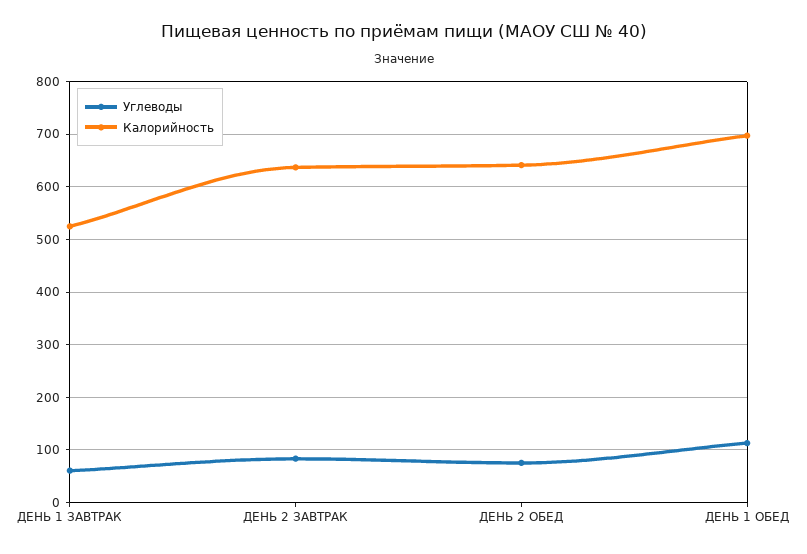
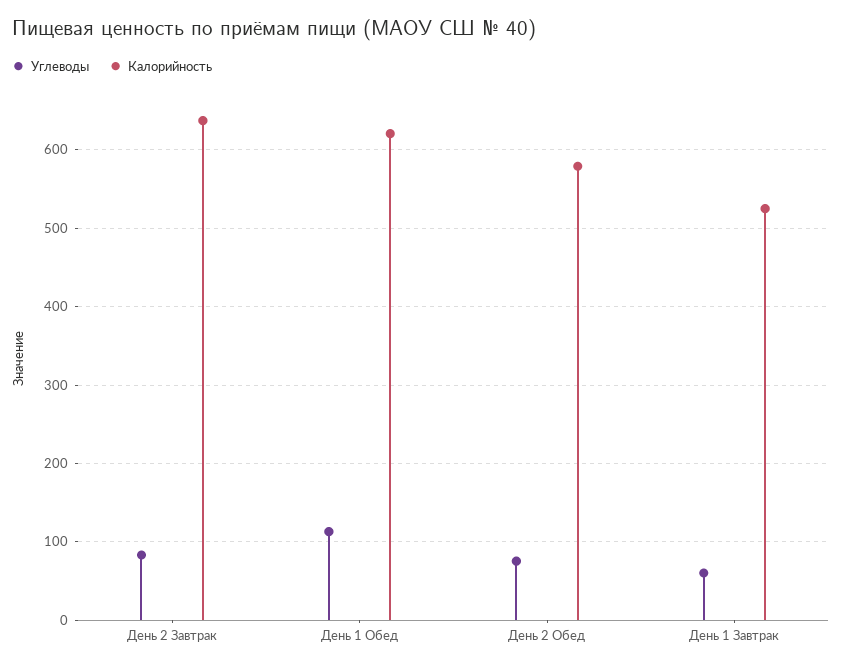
Калорийность, ДЕНЬ 2 ОБЕД: 640 -> 580
Калорийность, ДЕНЬ 1 ОБЕД: 700 -> 620

